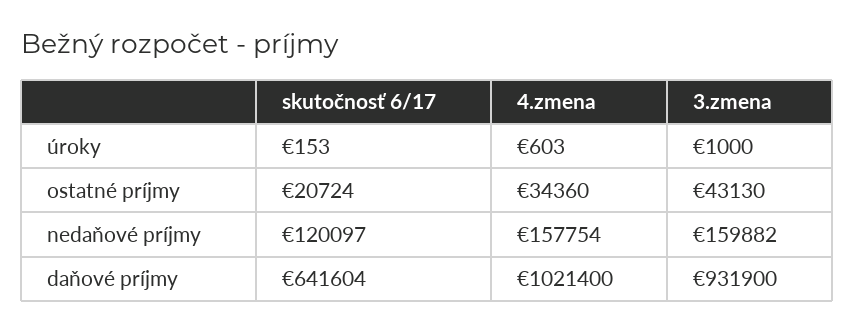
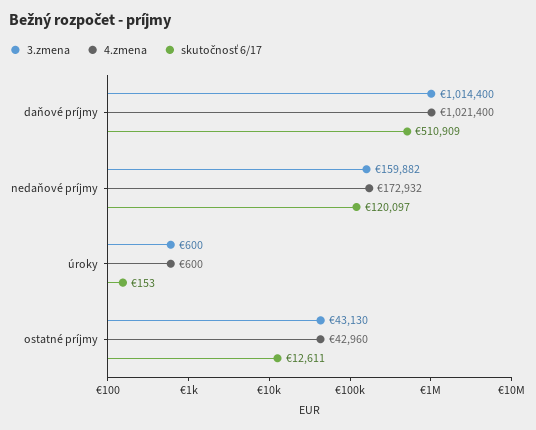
4.zmena, úroky: 603 -> 600
3.zmena, úroky: 1000 -> 600
skutočnosť 6/17, ostatné príjmy: 20724 -> 12611
4.zmena, ostatné príjmy: 34360 -> 42960
4.zmena, nedaňové príjmy: 157754 -> 172932
skutočnosť 6/17, daňové príjmy: 641604 -> 510909
3.zmena, daňové príjmy: 931900 -> 1014400

